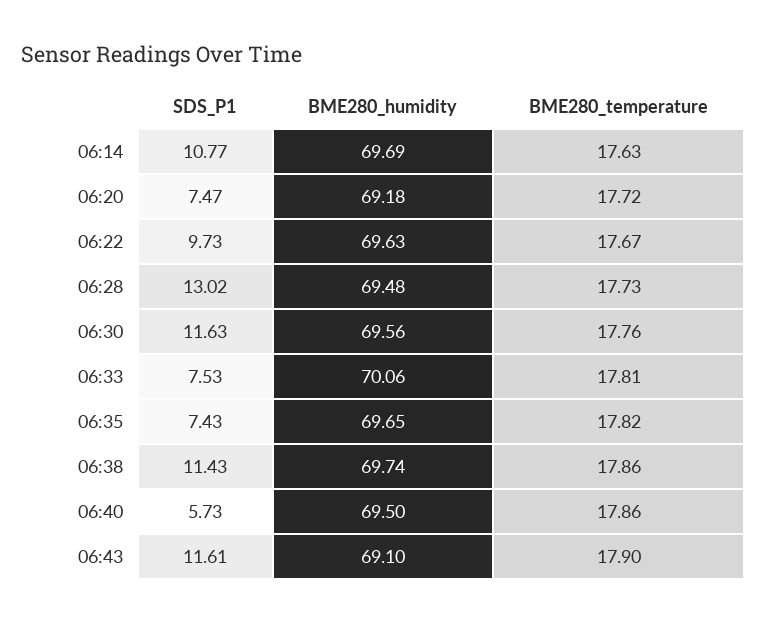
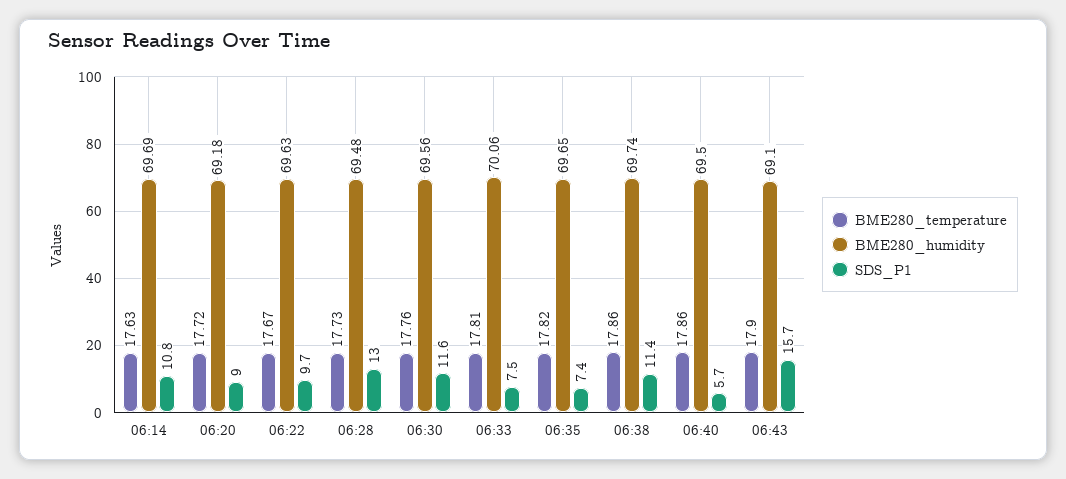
SDS_P1, 06:20: 7.47 -> 9
SDS_P1, 06:43: 11.61 -> 15.7

